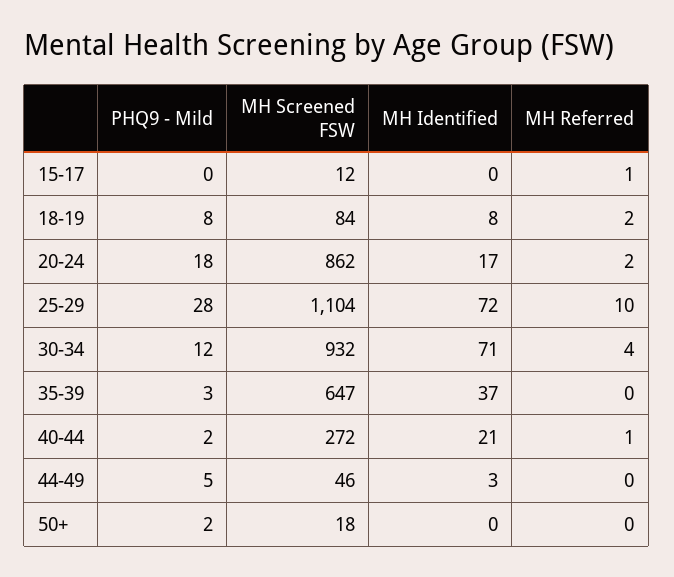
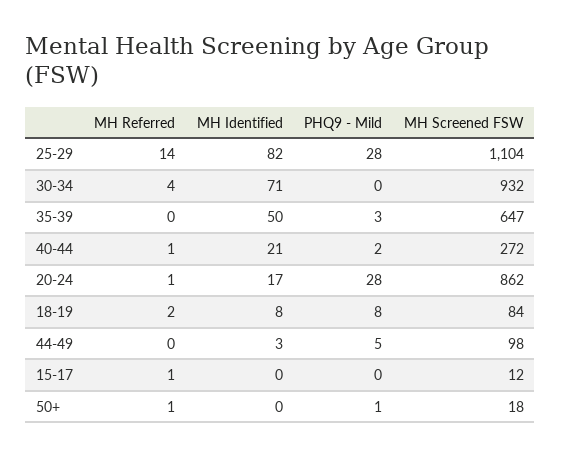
PHQ9 - Mild, 20-24: 18 -> 28
MH Referred, 20-24: 2 -> 1
MH Identified, 25-29: 72 -> 82
MH Referred, 25-29: 10 -> 14
PHQ9 - Mild, 30-34: 12 -> 0
MH Identified, 35-39: 37 -> 50
MH Screened FSW, 44-49: 46 -> 98
PHQ9 - Mild, 50+: 2 -> 1
MH Referred, 50+: 0 -> 1

